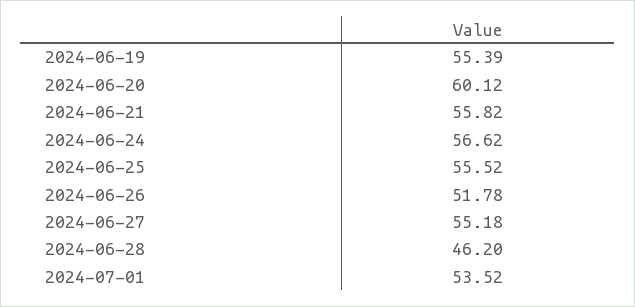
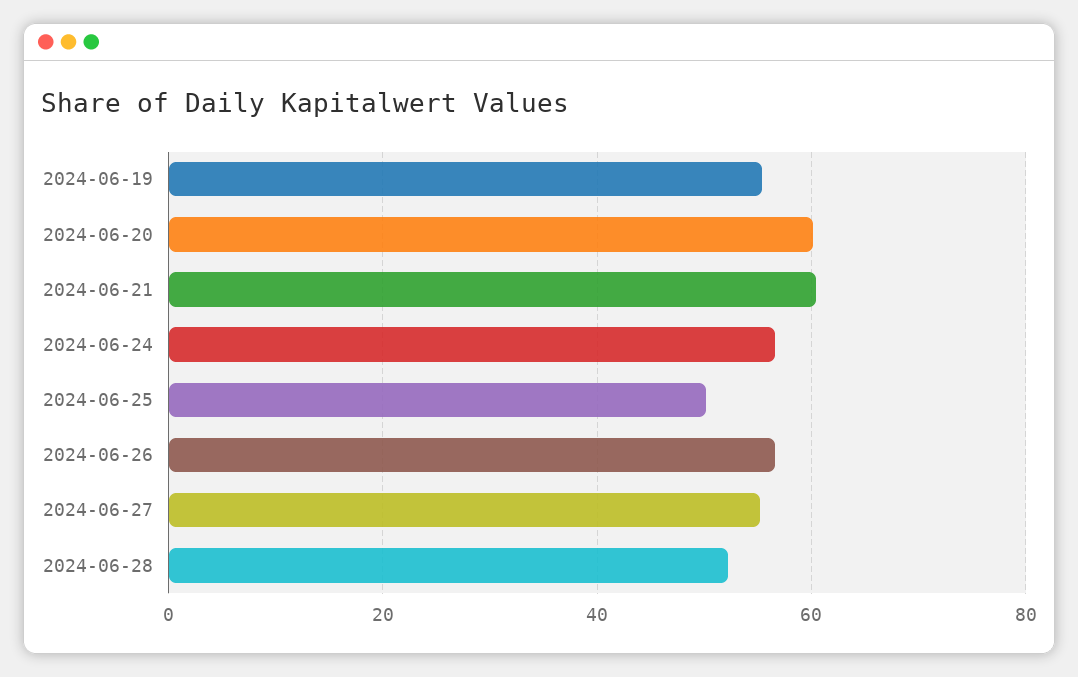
2024-06-21: 55.82 -> 60
2024-06-25: 55.52 -> 50
2024-06-26: 51.78 -> 56
2024-06-28: 46.2 -> 52
2024-07-01: 53.52 -> none

